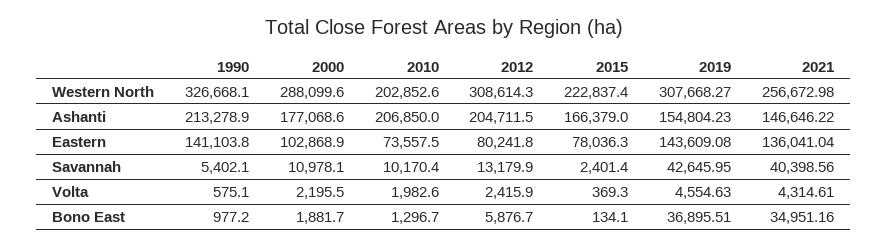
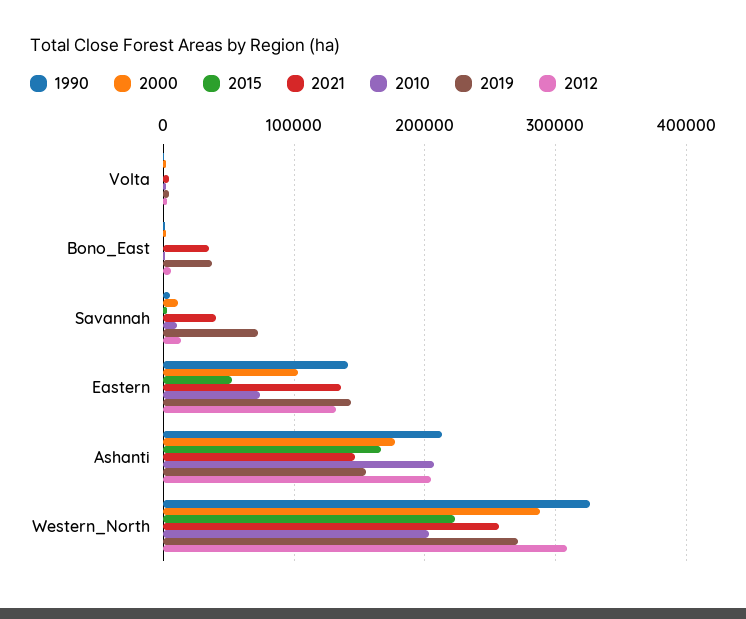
2019, Western North: 307668.27 -> 270000
2012, Eastern: 80241.8 -> 130000
2015, Eastern: 78036.3 -> 50000
2019, Savannah: 42645.95 -> 70000

